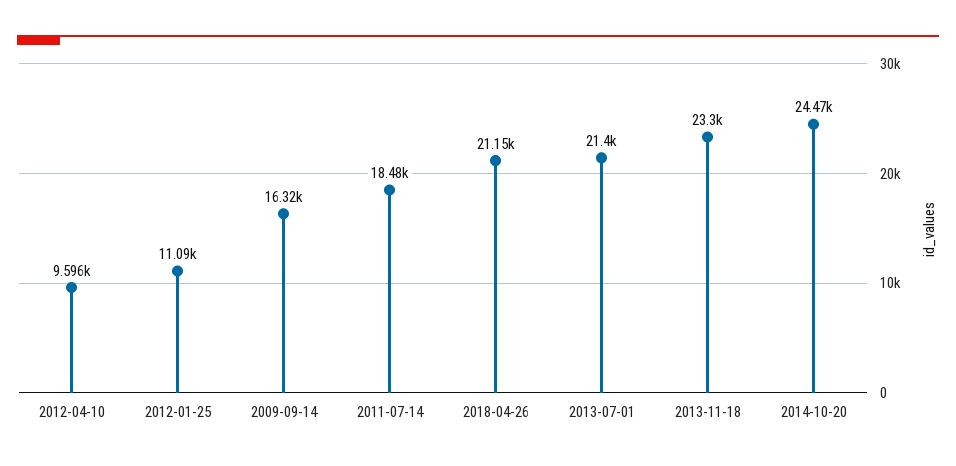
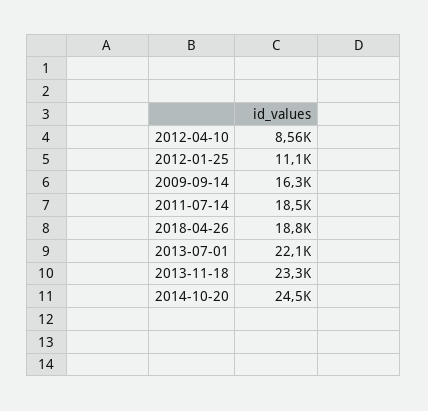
2012-04-10: 9596 -> 8560
2018-04-26: 21150 -> 18800
2013-07-01: 21400 -> 22100

